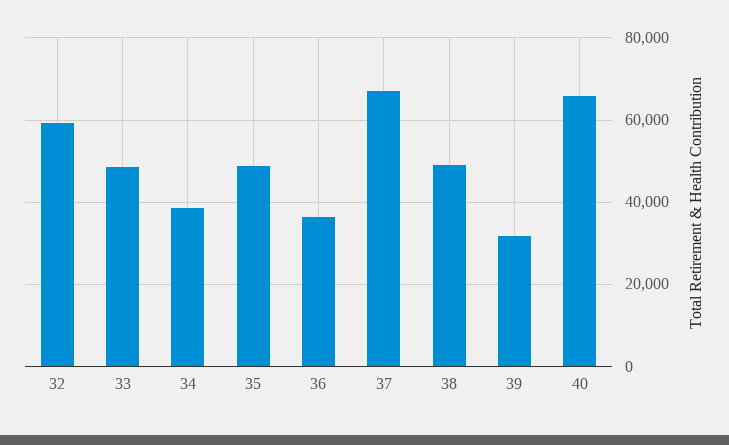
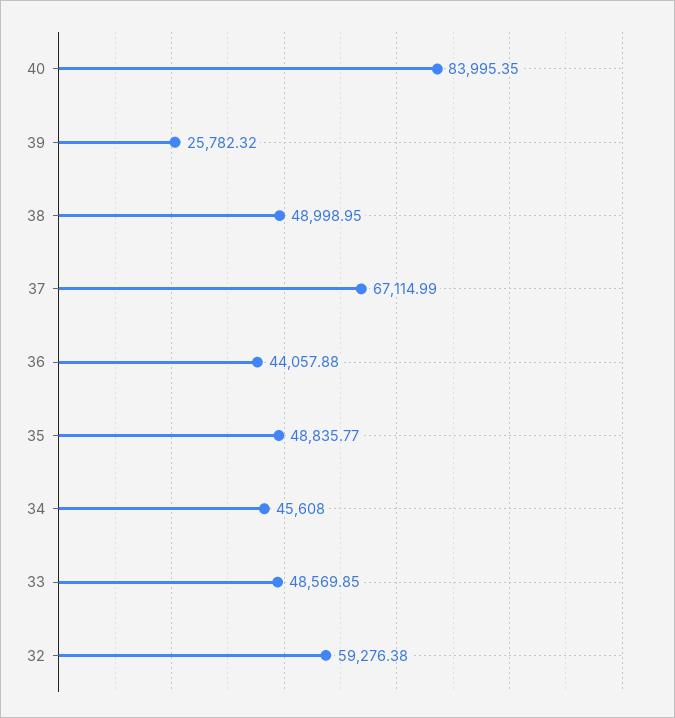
34: 38000 -> 45608
36: 36000 -> 44057.88
39: 32000 -> 25782.32
40: 66000 -> 83995.35

